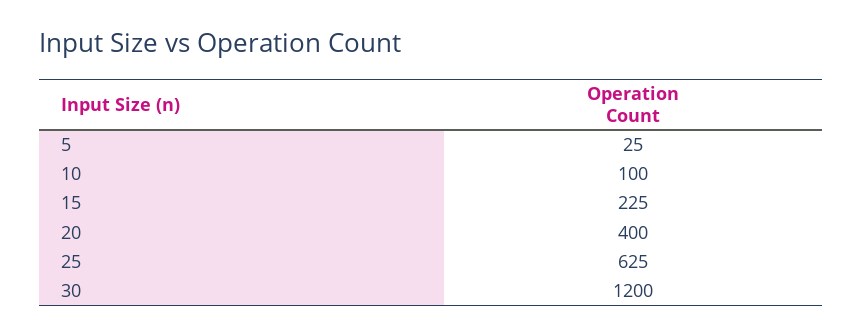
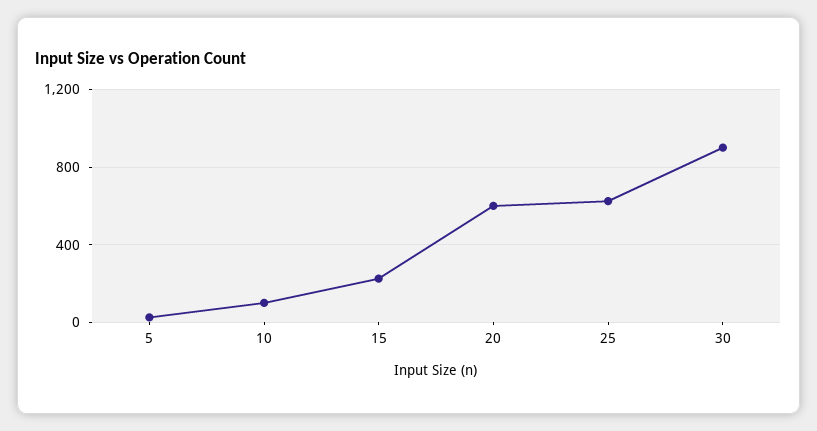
20: 400 -> 600
30: 1200 -> 900

